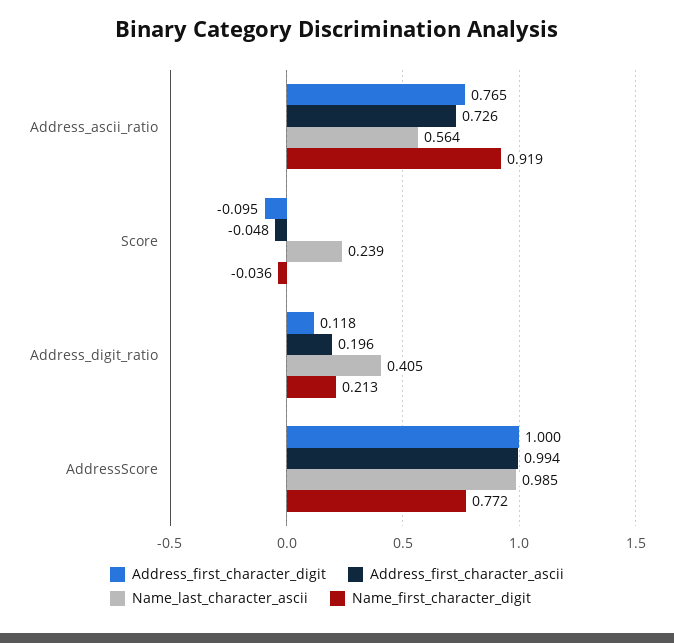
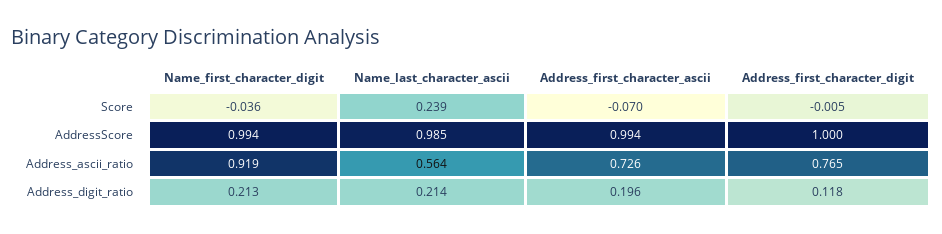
Address_first_character_digit, Score: -0.095 -> -0.005
Address_first_character_ascii, Score: -0.048 -> -0.07
Name_last_character_ascii, Address_digit_ratio: 0.405 -> 0.214
Name_first_character_digit, AddressScore: 0.772 -> 0.994

